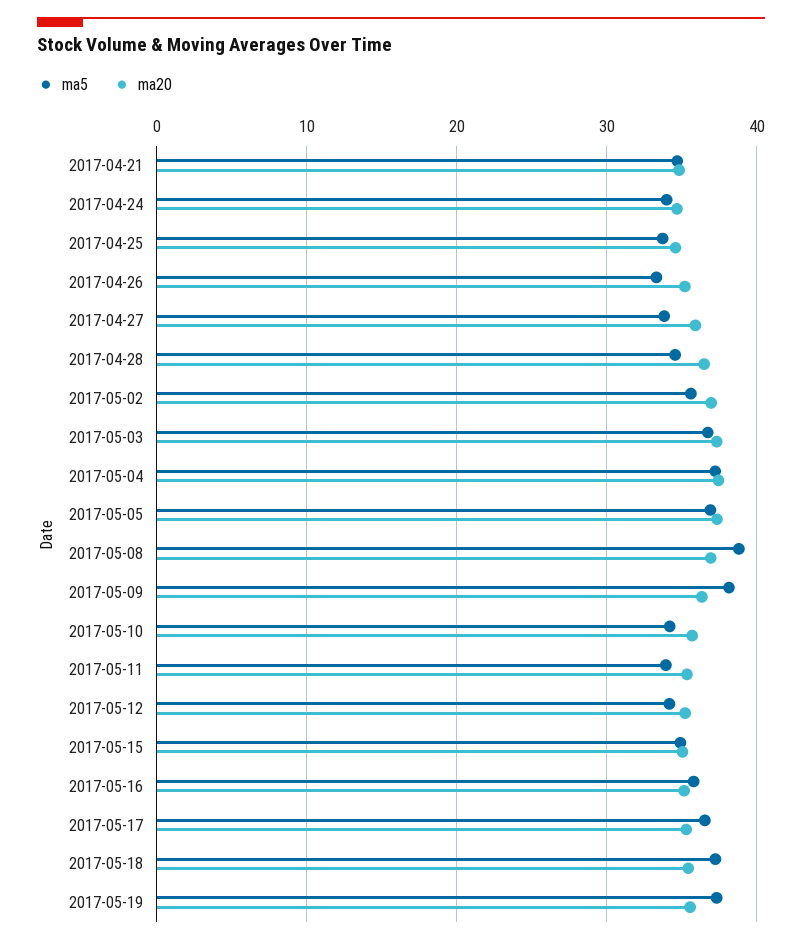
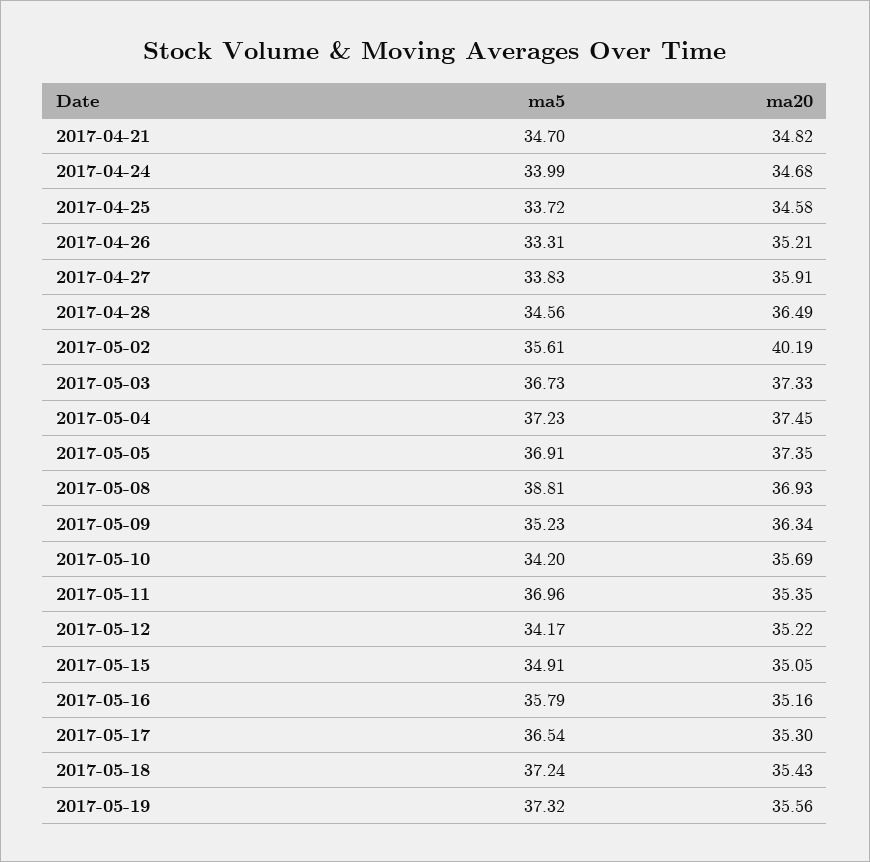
ma20, 2017-05-02: 37 -> 40.19
ma5, 2017-05-09: 38 -> 35.23
ma5, 2017-05-11: 34 -> 36.96

